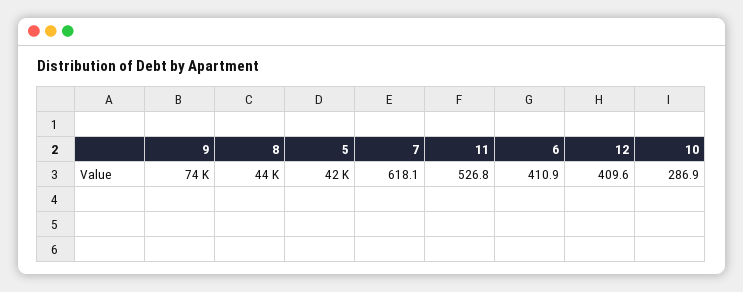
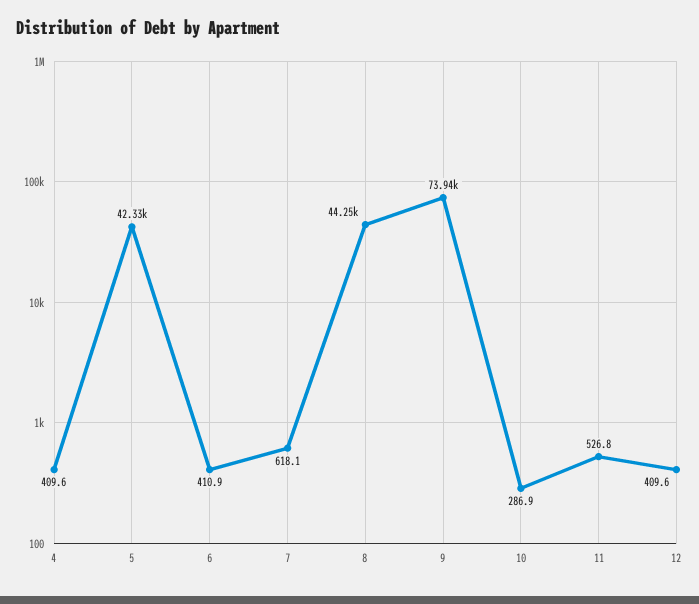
4: none -> 409.6

